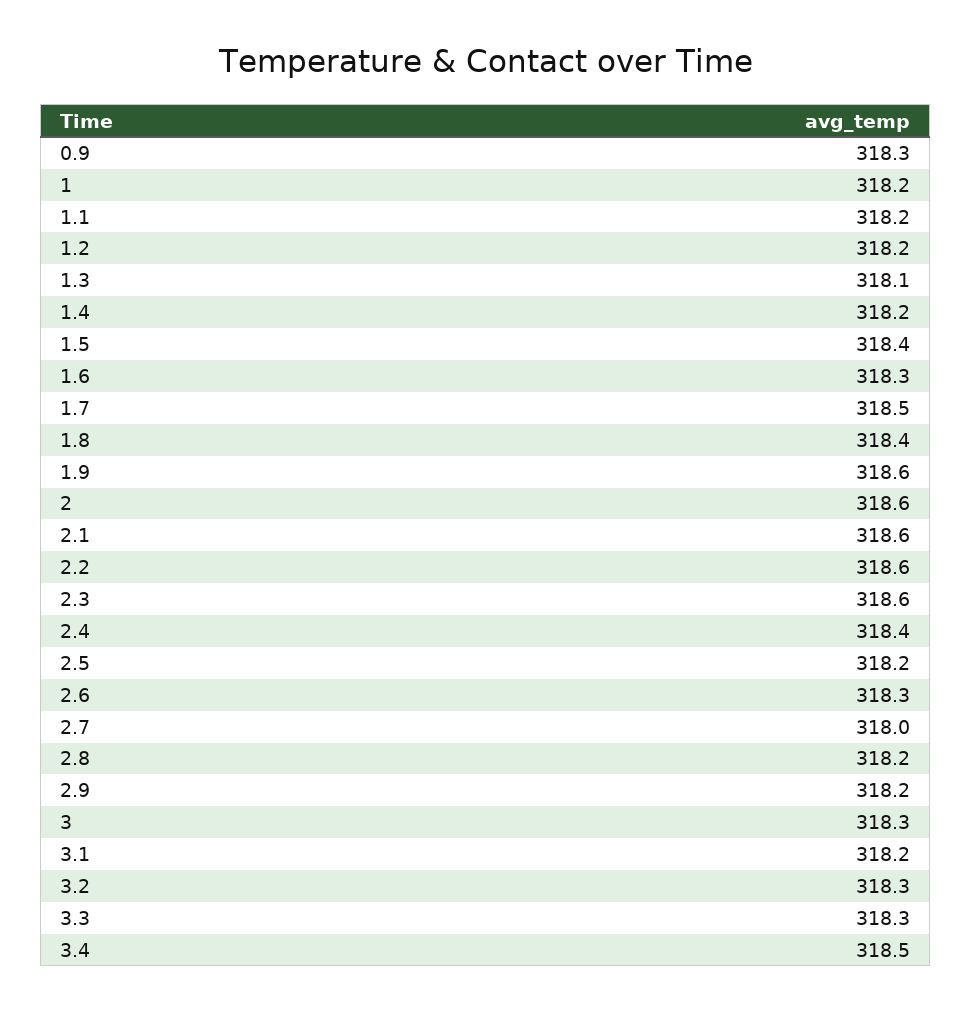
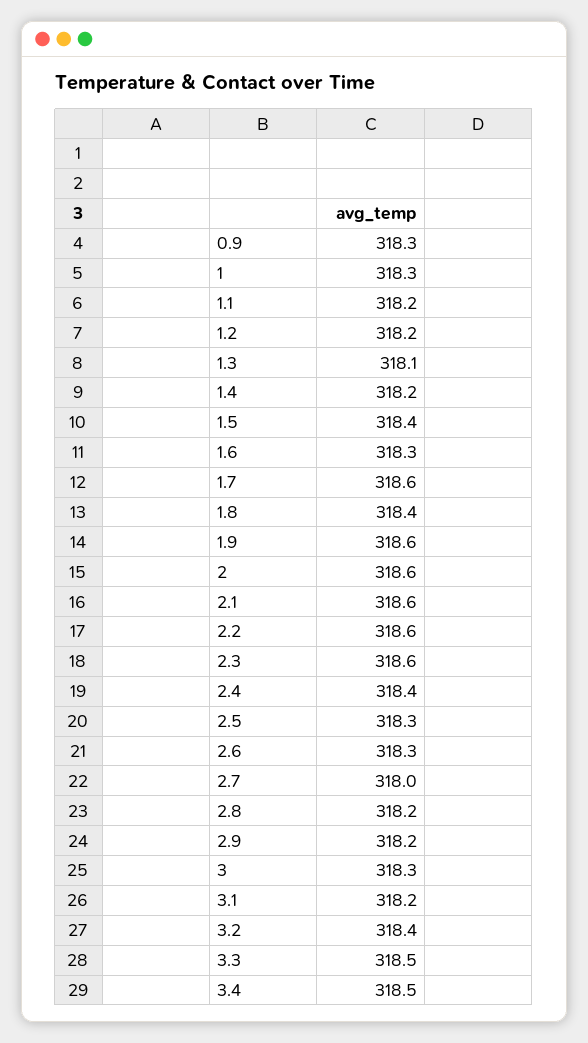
1: 318.2 -> 318.3
1.7: 318.5 -> 318.6
2.5: 318.2 -> 318.3
3.2: 318.3 -> 318.4
3.3: 318.3 -> 318.5

